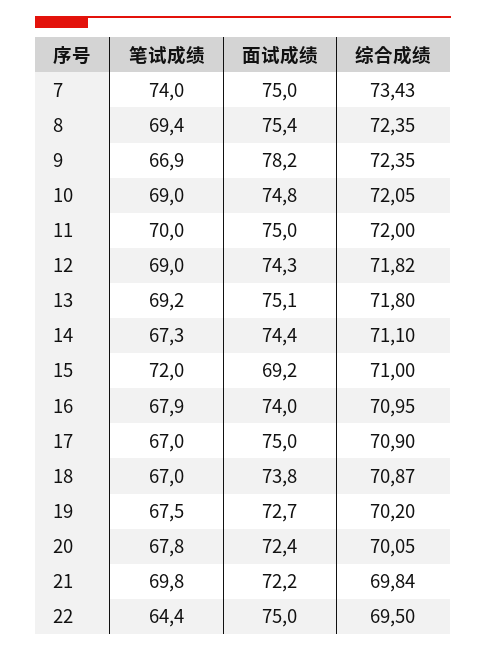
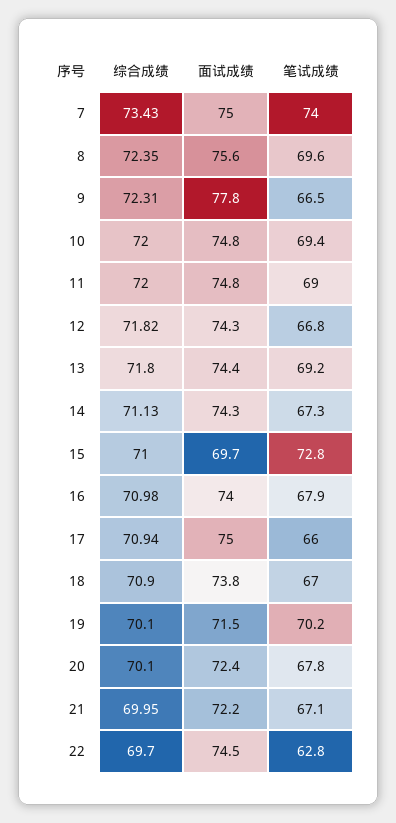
笔试成绩, 8: 69.4 -> 69.6
面试成绩, 8: 75.4 -> 75.6
笔试成绩, 9: 66.9 -> 66.5
面试成绩, 9: 78.2 -> 77.8
综合成绩, 9: 72.35 -> 72.31
笔试成绩, 10: 69 -> 69.4
综合成绩, 10: 72.05 -> 72
笔试成绩, 11: 70 -> 69
面试成绩, 11: 75 -> 74.8
笔试成绩, 12: 69 -> 66.8
面试成绩, 13: 75.1 -> 74.4
面试成绩, 14: 74.4 -> 74.3
综合成绩, 14: 71.1 -> 71.13
笔试成绩, 15: 72 -> 72.8
面试成绩, 15: 69.2 -> 69.7
综合成绩, 16: 70.95 -> 70.98
笔试成绩, 17: 67 -> 66
综合成绩, 17: 70.9 -> 70.94
综合成绩, 18: 70.87 -> 70.9
笔试成绩, 19: 67.5 -> 70.2
面试成绩, 19: 72.7 -> 71.5
综合成绩, 19: 70.2 -> 70.1
综合成绩, 20: 70.05 -> 70.1
笔试成绩, 21: 69.8 -> 67.1
综合成绩, 21: 69.84 -> 69.95
笔试成绩, 22: 64.4 -> 62.8
面试成绩, 22: 75 -> 74.5
综合成绩, 22: 69.5 -> 69.7

